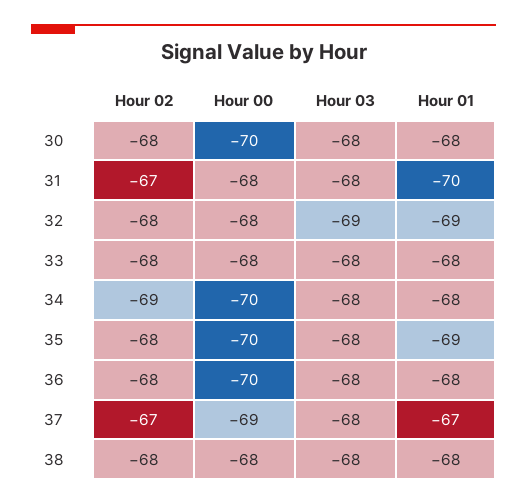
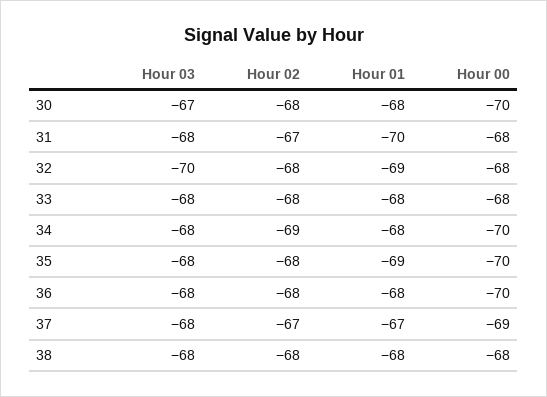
Hour 03, 30: -68 -> -67
Hour 03, 32: -69 -> -70

